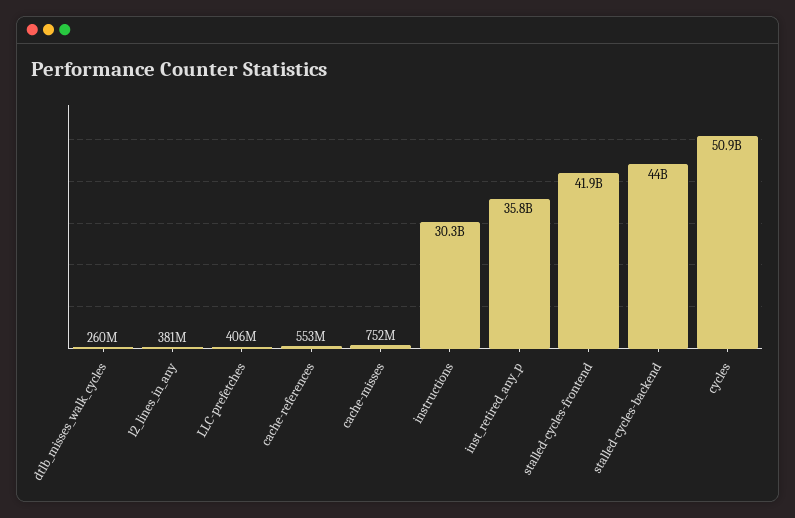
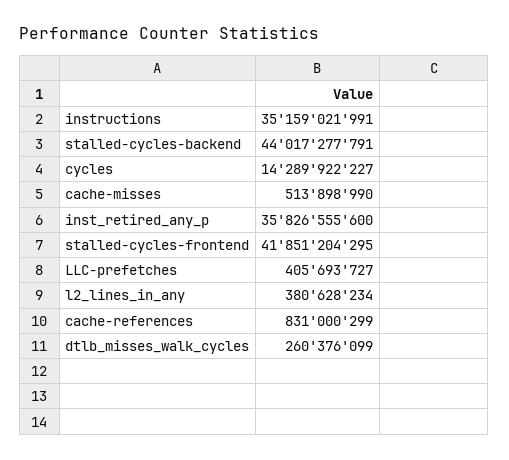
cache-references: 553000000 -> 831000299
cache-misses: 752000000 -> 513898990
instructions: 30300000000 -> 35159021991
cycles: 50900000000 -> 14289922227

